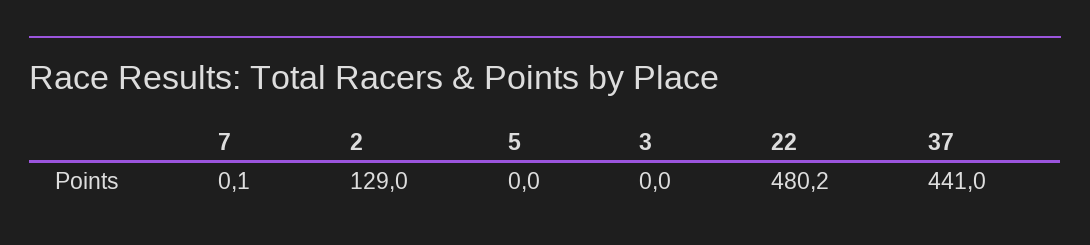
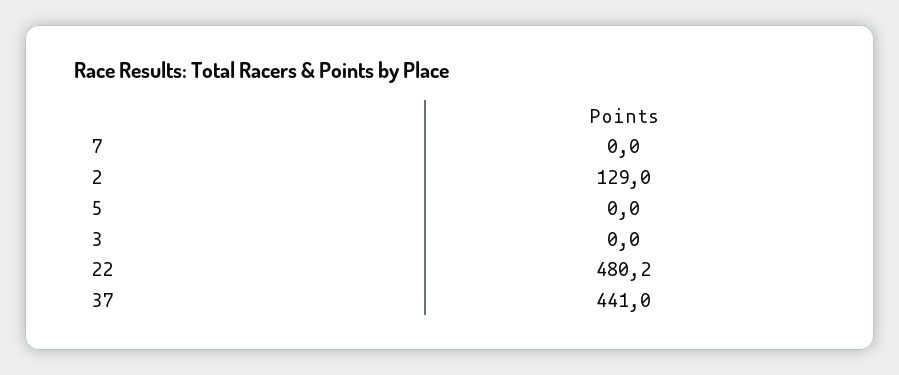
7: 0.1 -> 0

